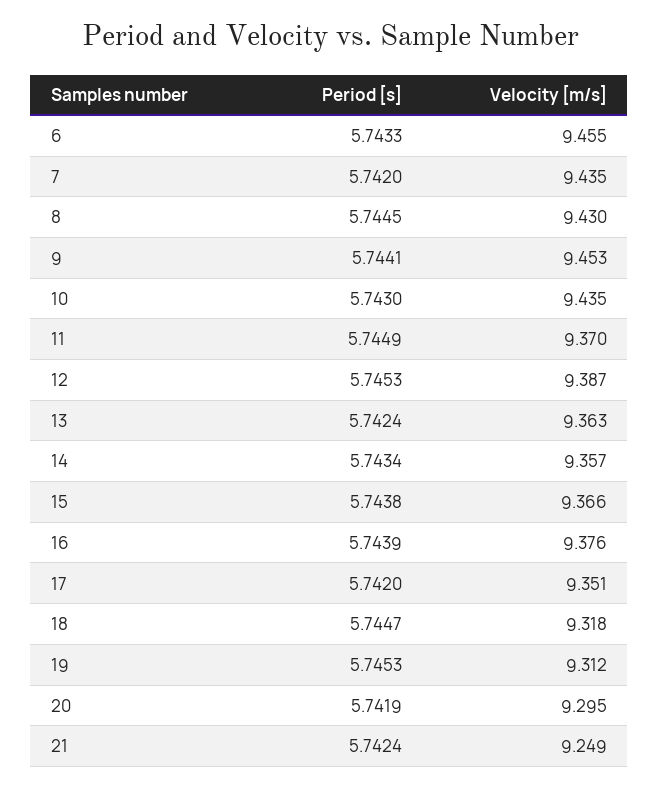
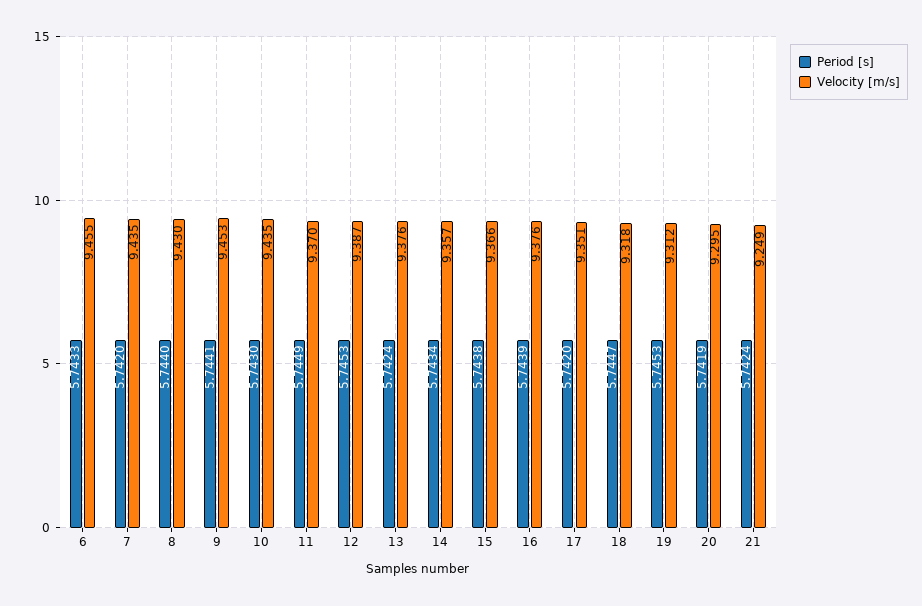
Period [s], 8: 5.7445 -> 5.744
Velocity [m/s], 13: 9.363 -> 9.376

